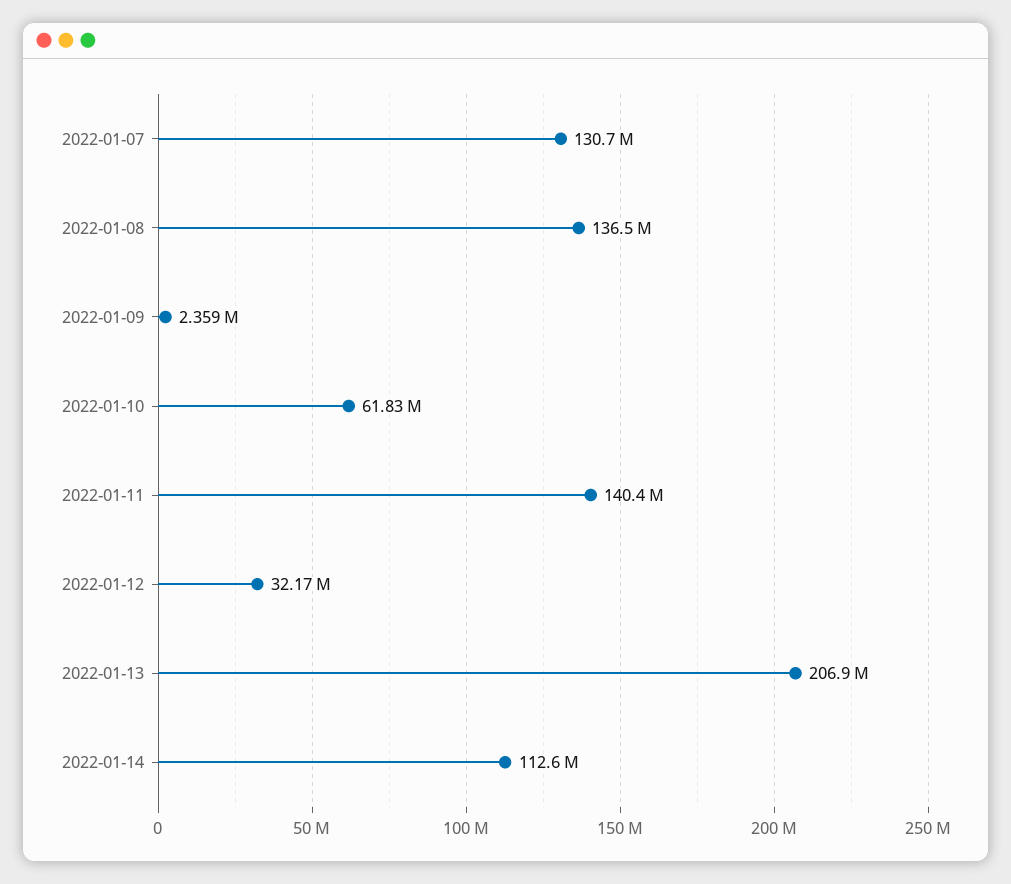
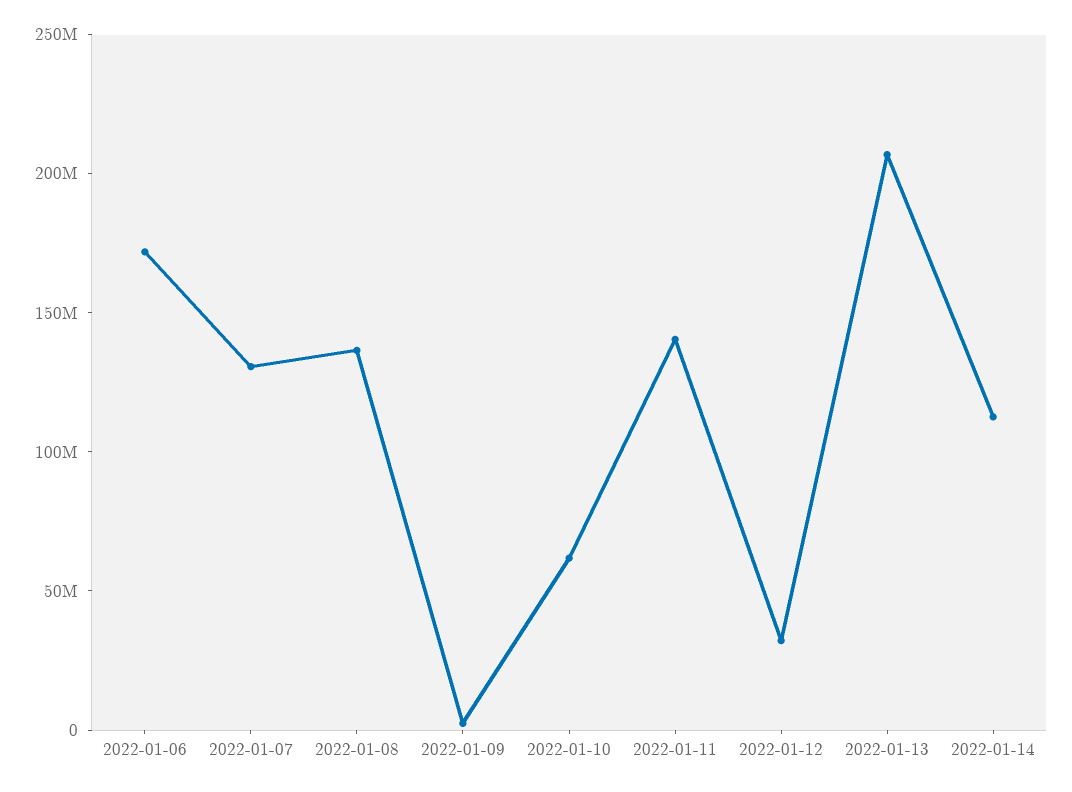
2022-01-06: none -> 170000000

